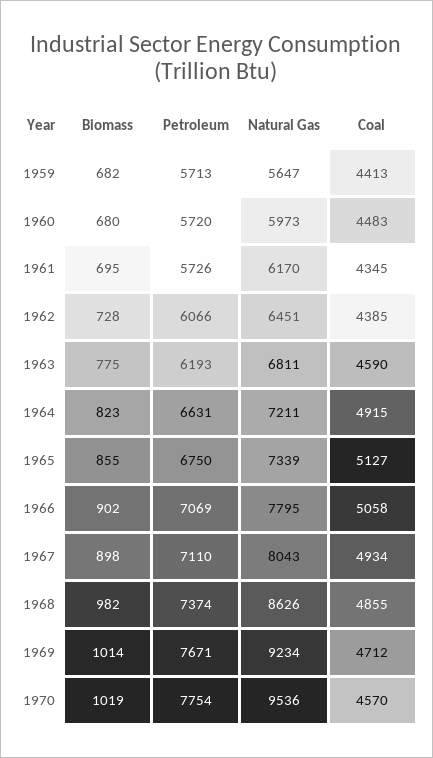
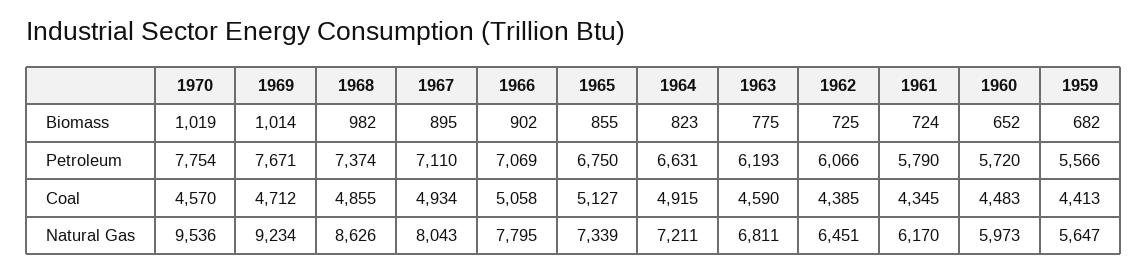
Petroleum, 1959: 5713 -> 5566
Biomass, 1960: 680 -> 652
Biomass, 1961: 695 -> 724
Petroleum, 1961: 5726 -> 5790
Biomass, 1962: 728 -> 725
Biomass, 1967: 898 -> 895

